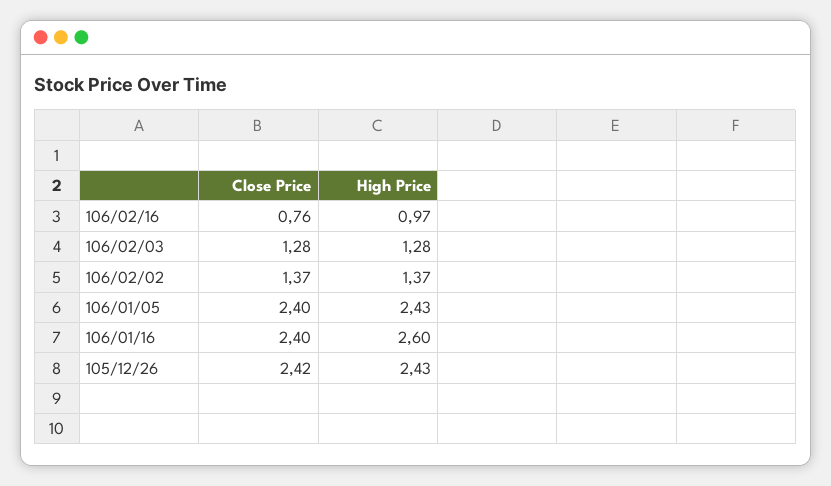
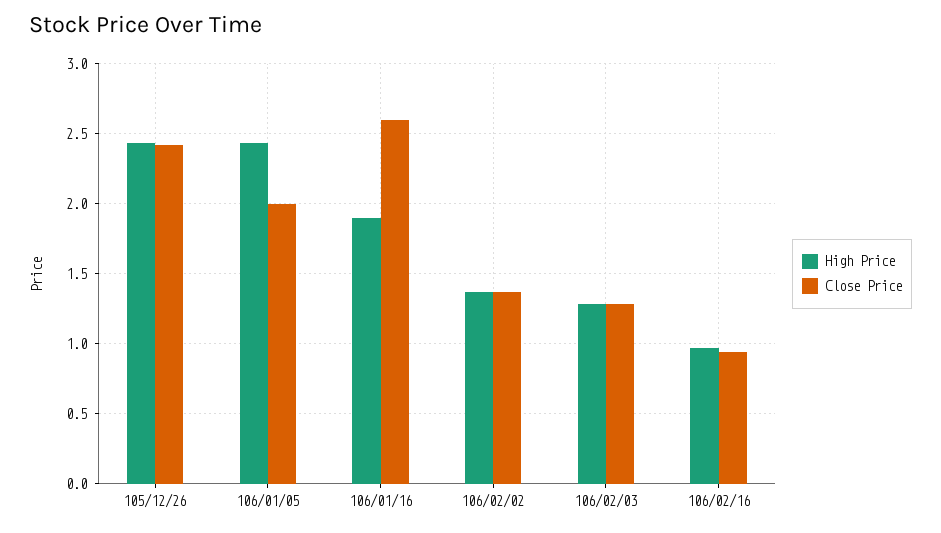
Close Price, 106/02/16: 0.76 -> 0.95
Close Price, 106/01/05: 2.4 -> 2
Close Price, 106/01/16: 2.4 -> 2.6
High Price, 106/01/16: 2.6 -> 1.9

